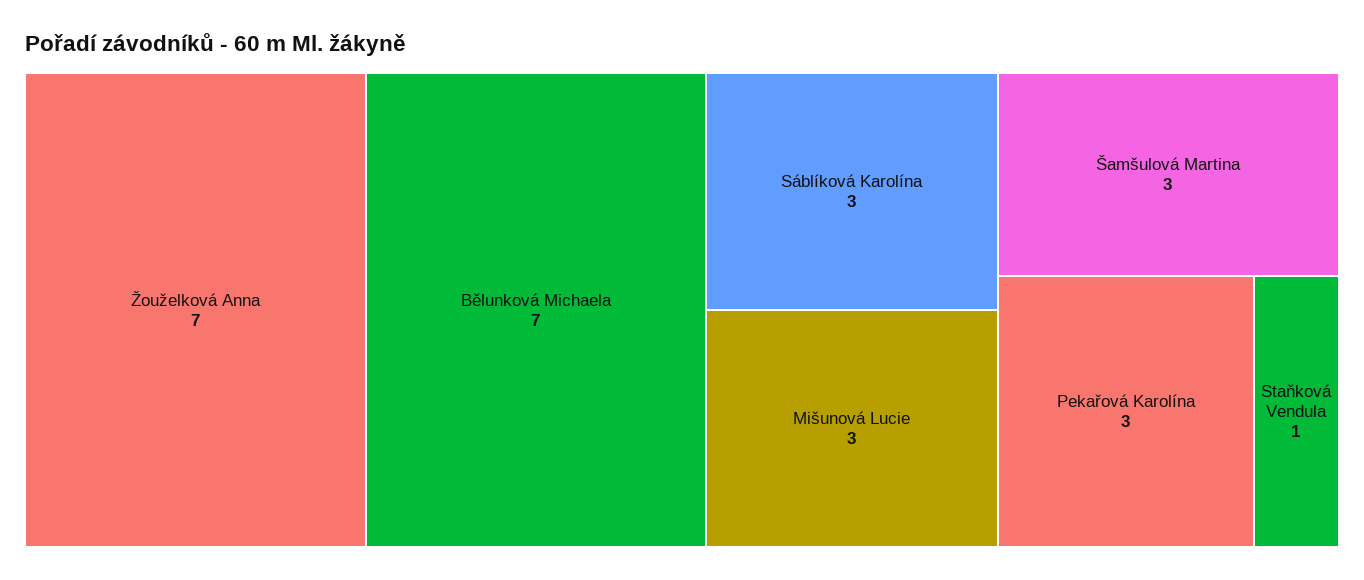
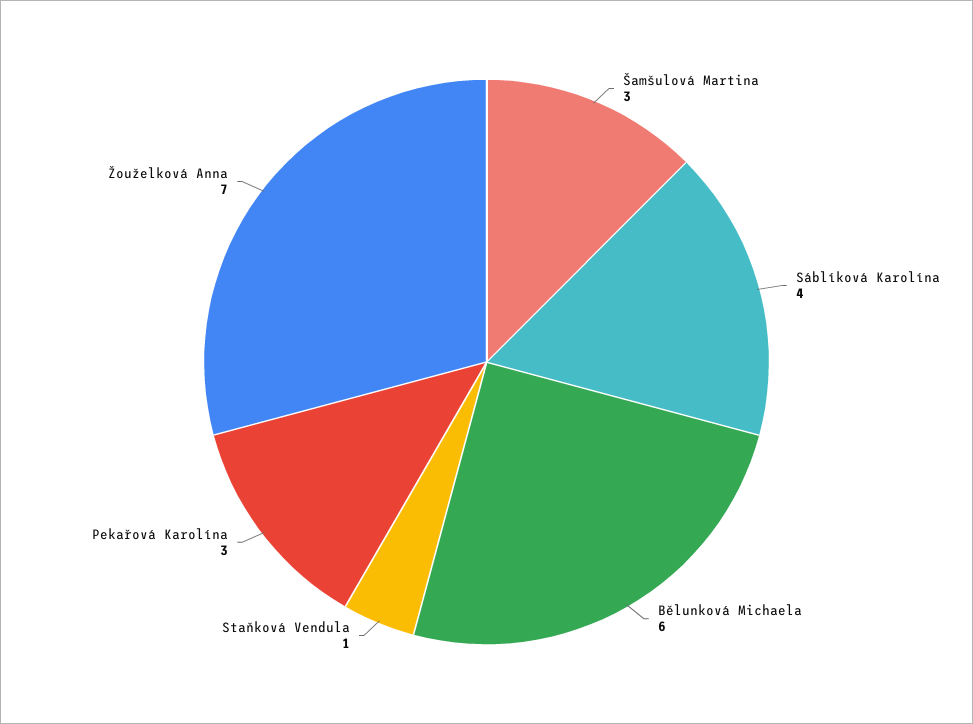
Bělunková Michaela: 7 -> 6
Sáblíková Karolína: 3 -> 4
Mišunová Lucie: 3 -> none

